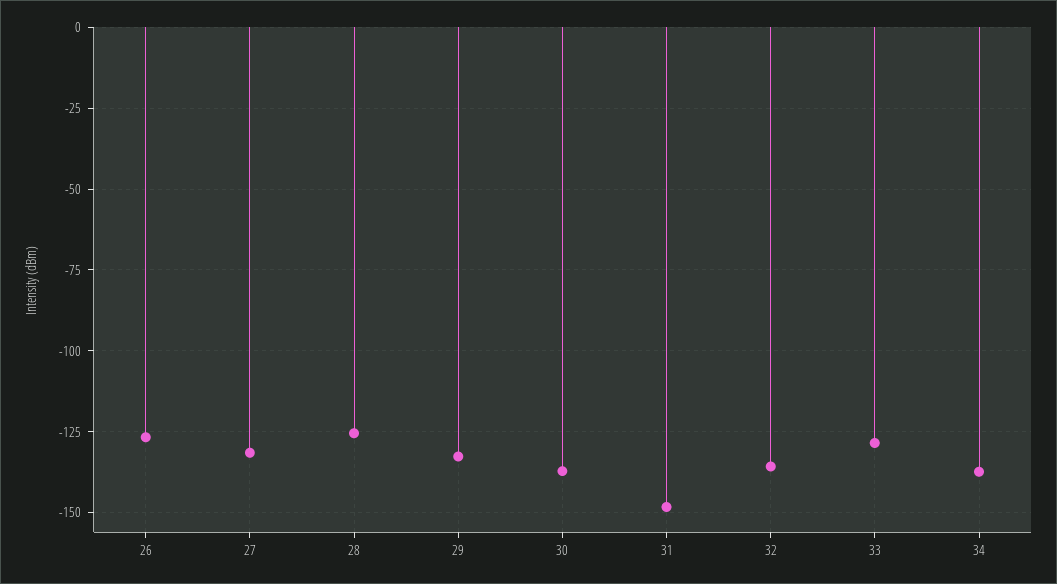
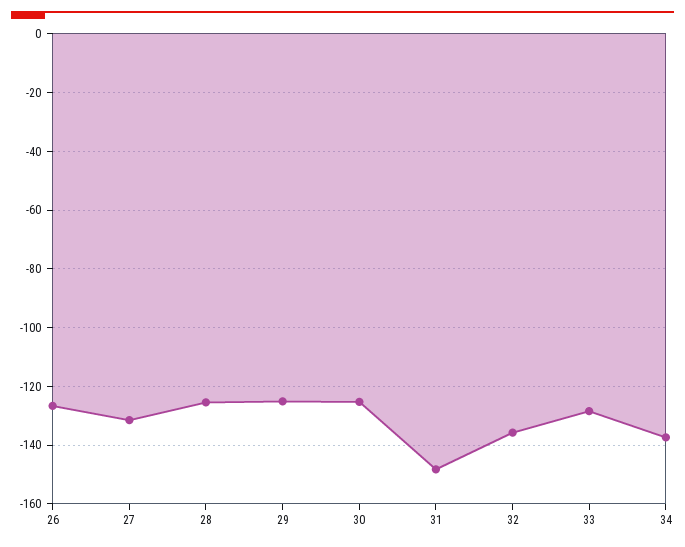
29: -132.5 -> -125
30: -137.5 -> -125

